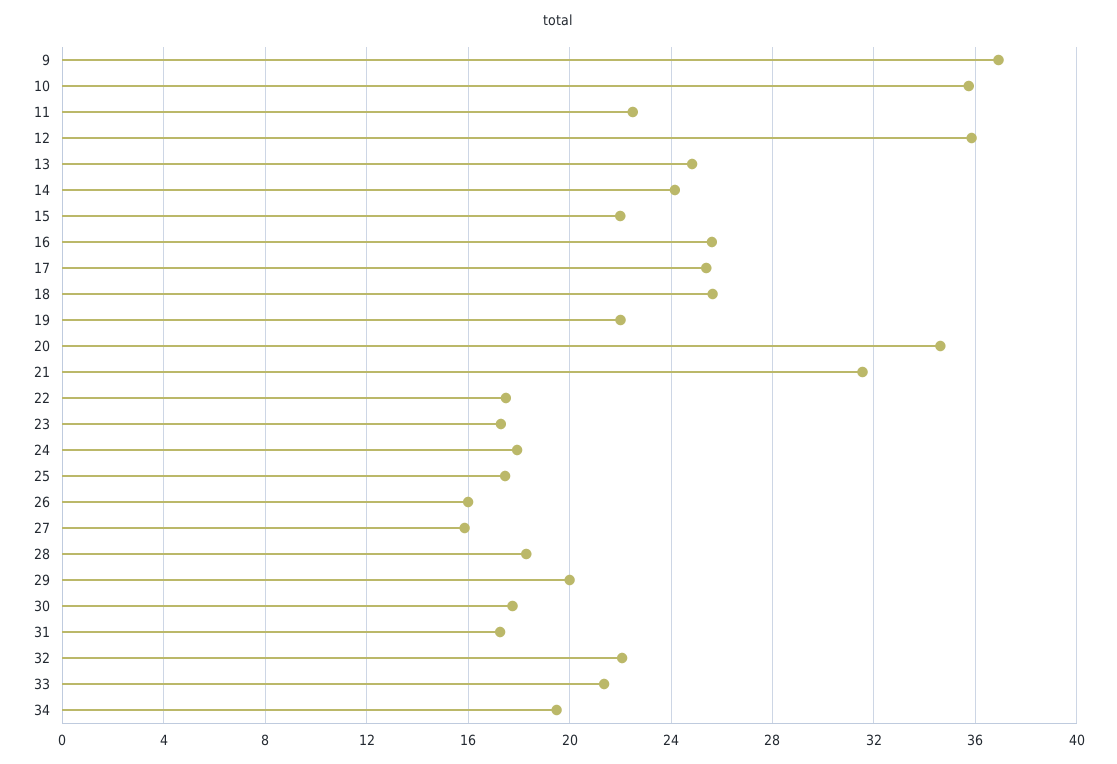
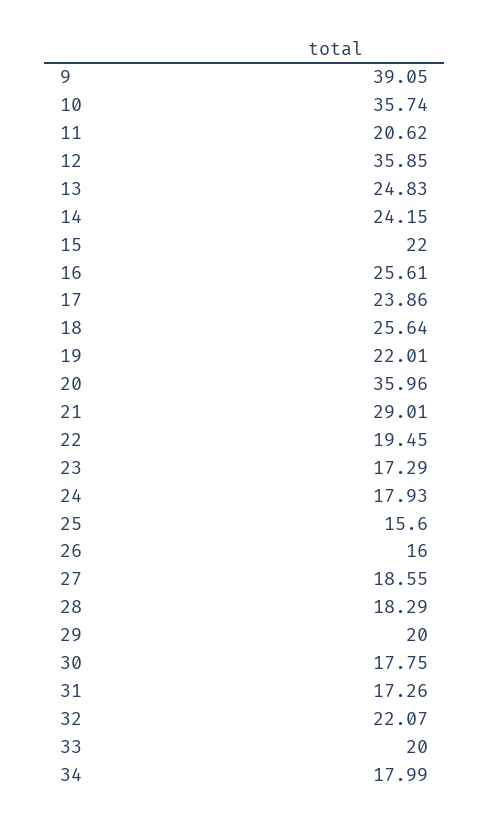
9: 37 -> 39.05
11: 22.5 -> 20.62
17: 25.5 -> 23.86
20: 34.5 -> 35.96
21: 31.5 -> 29.01
22: 17.5 -> 19.45
25: 17.5 -> 15.6
27: 16 -> 18.55
33: 21.5 -> 20
34: 19.5 -> 17.99

